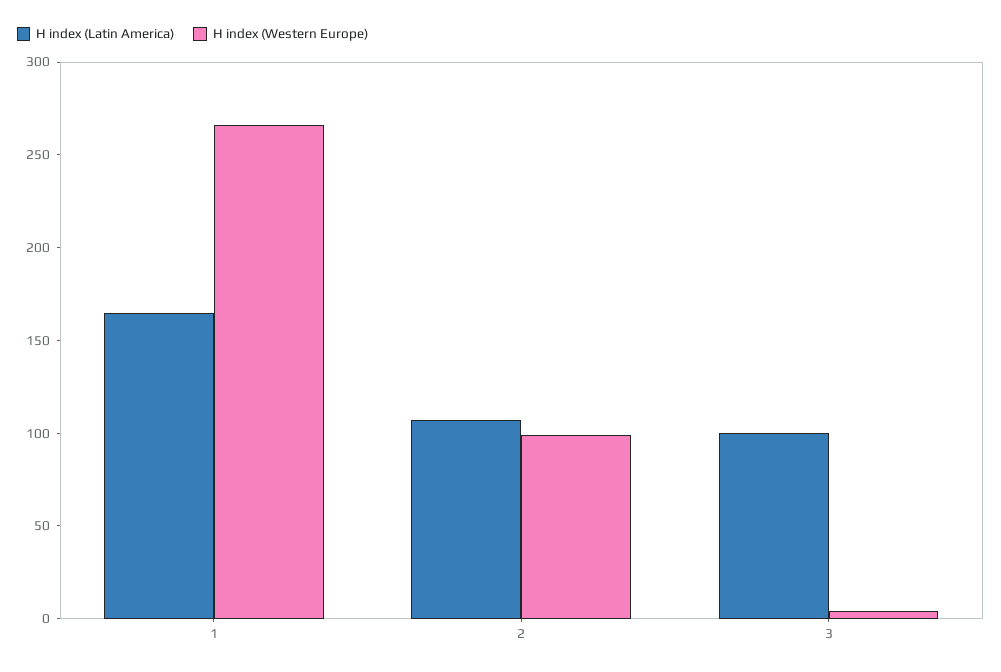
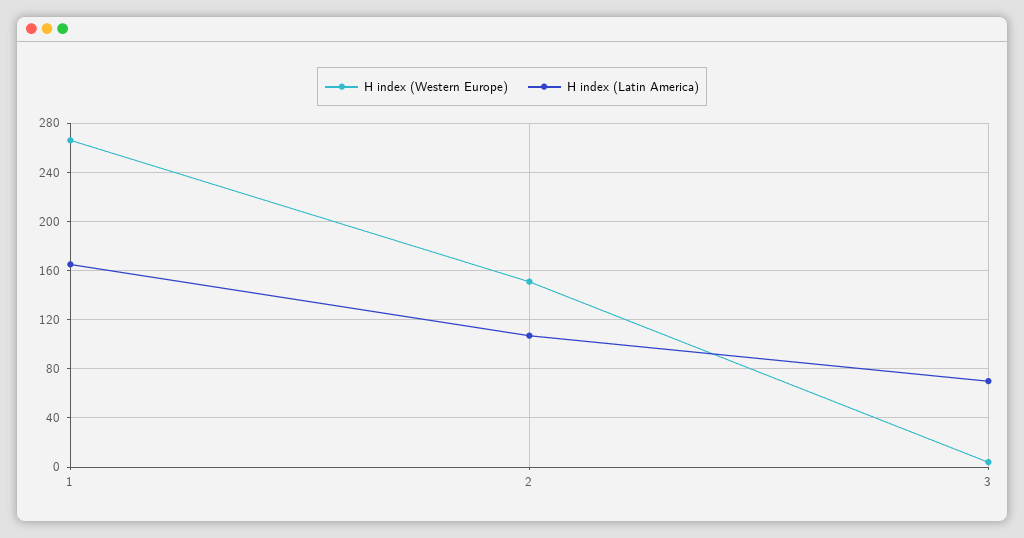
H index (Western Europe), 2: 100 -> 150
H index (Latin America), 3: 100 -> 70

